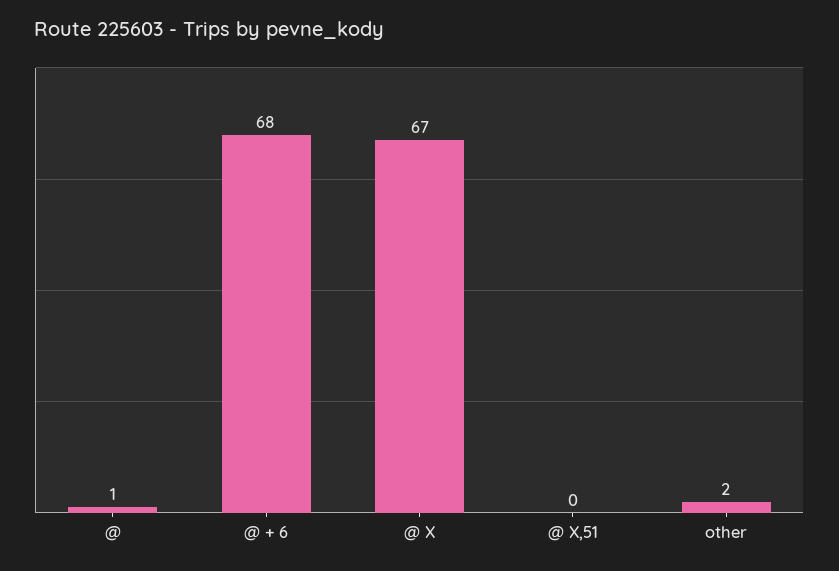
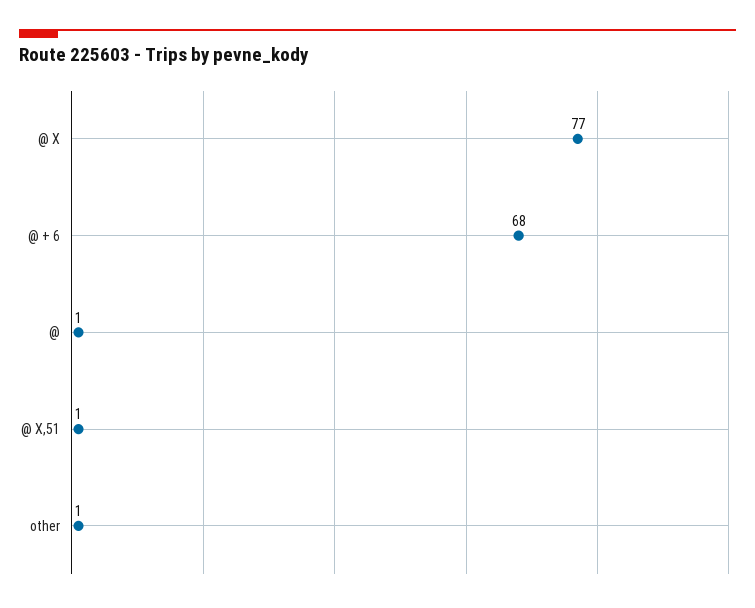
@ X: 67 -> 77
@ X,51: 0 -> 1
other: 2 -> 1

